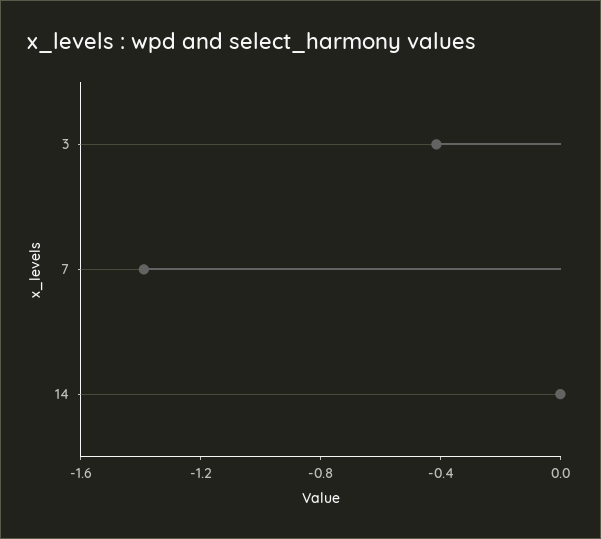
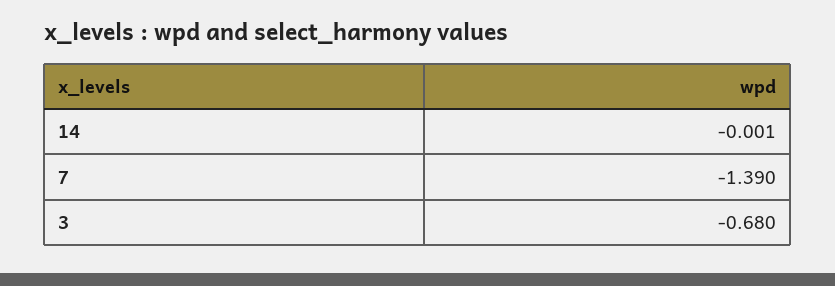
3: -0.4 -> -0.68

